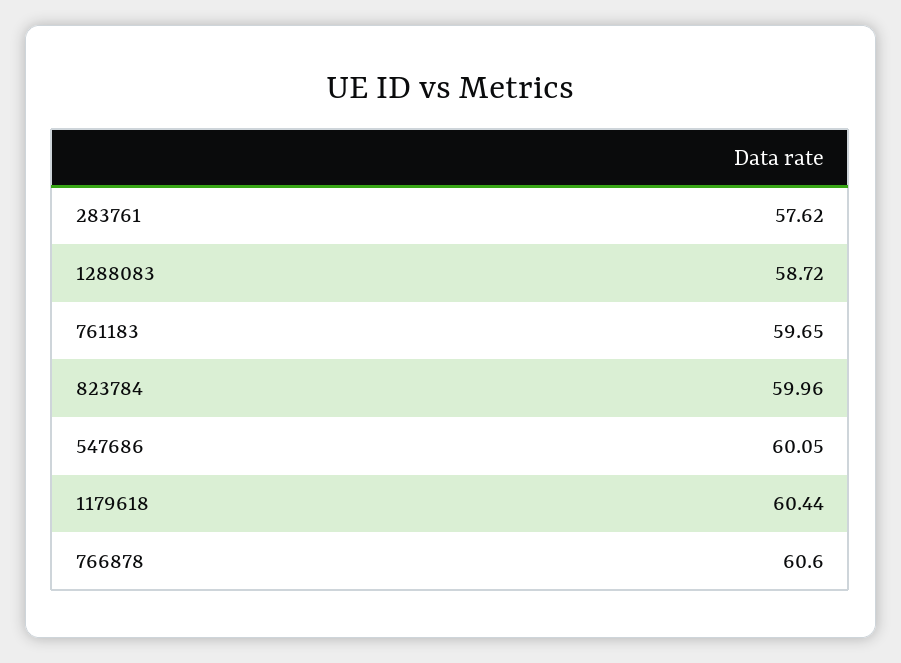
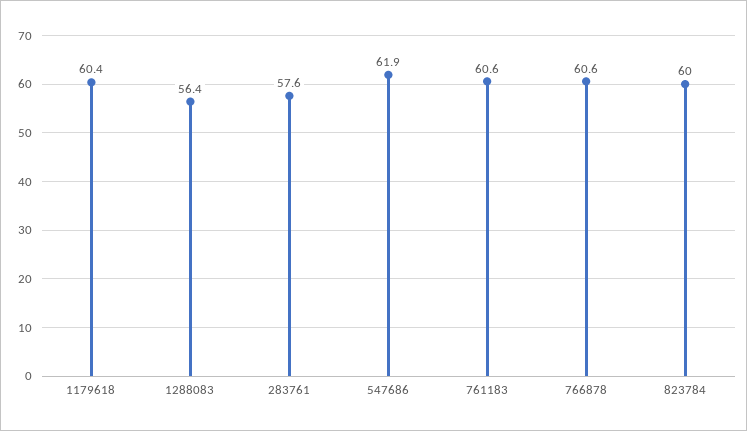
1288083: 58.72 -> 56.4
761183: 59.65 -> 60.6
547686: 60.05 -> 61.9

